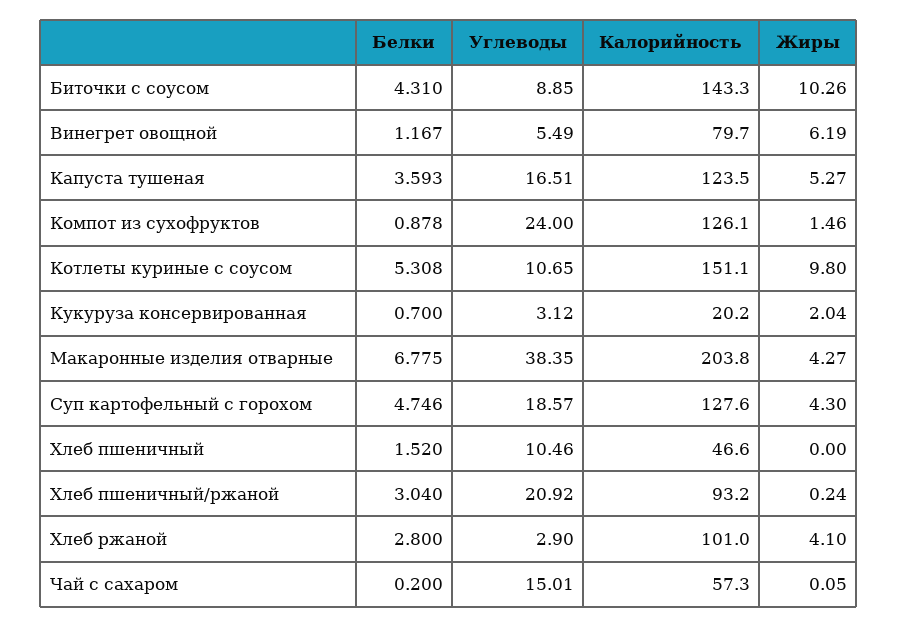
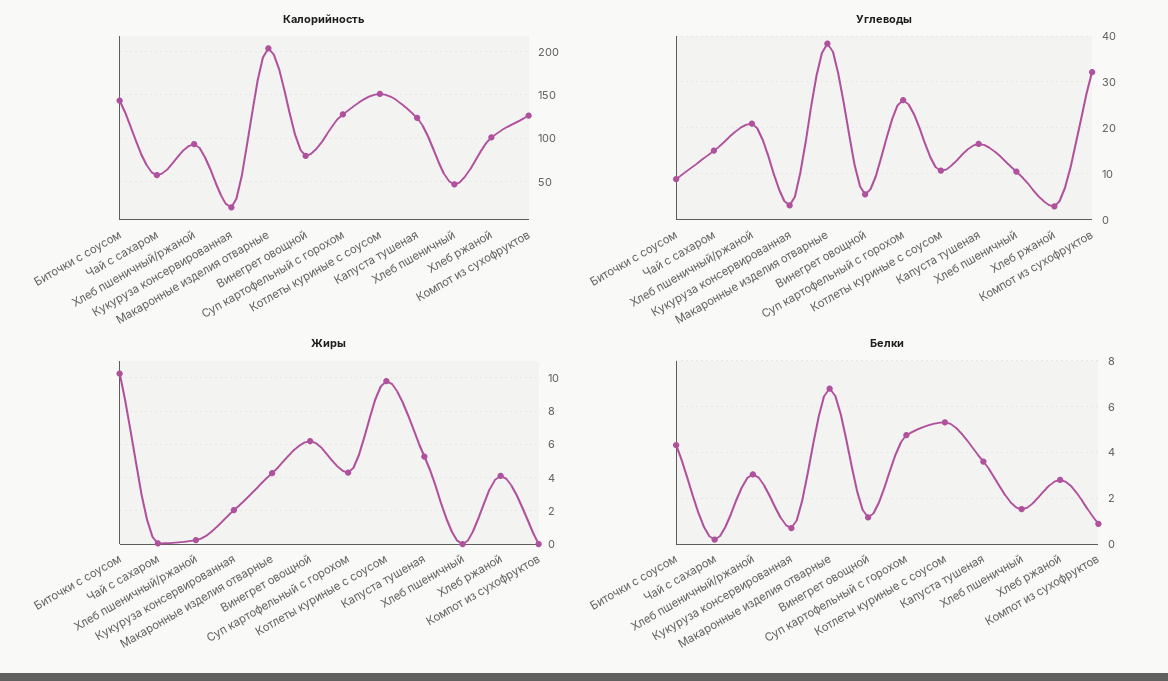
Углеводы, Компот из сухофруктов: 24 -> 32
Жиры, Компот из сухофруктов: 1.46 -> 0
Углеводы, Суп картофельный с горохом: 18.57 -> 26

